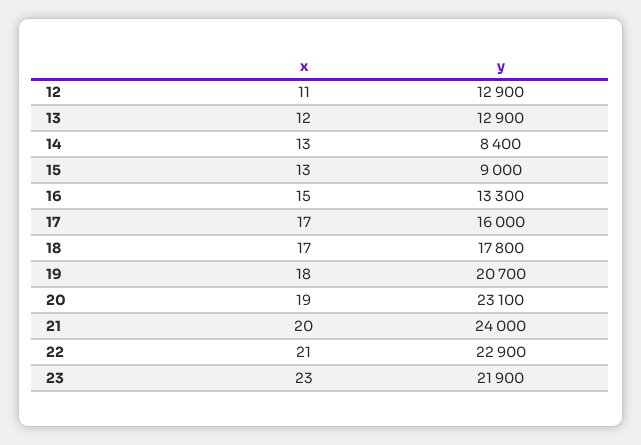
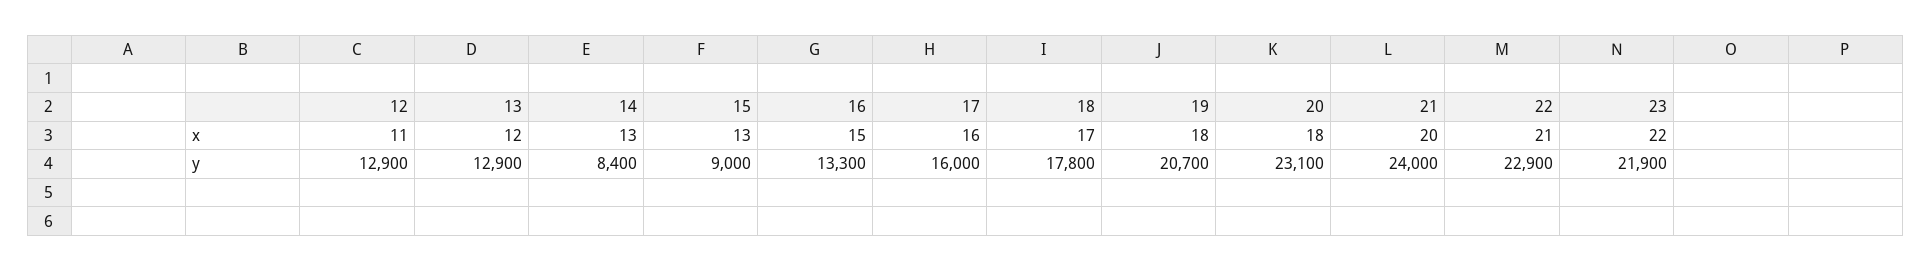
x, 17: 17 -> 16
x, 20: 19 -> 18
x, 23: 23 -> 22

